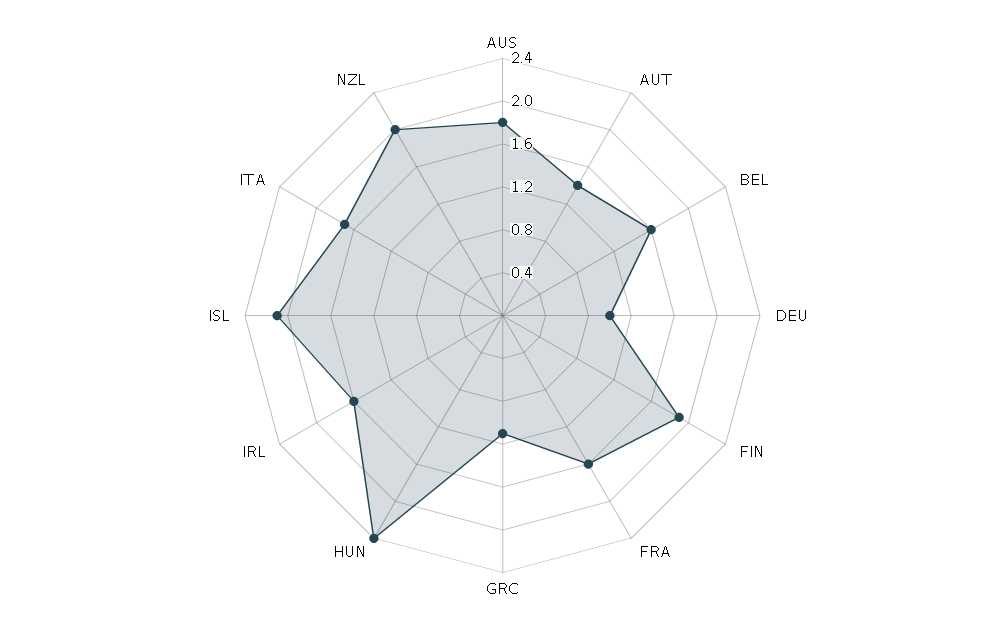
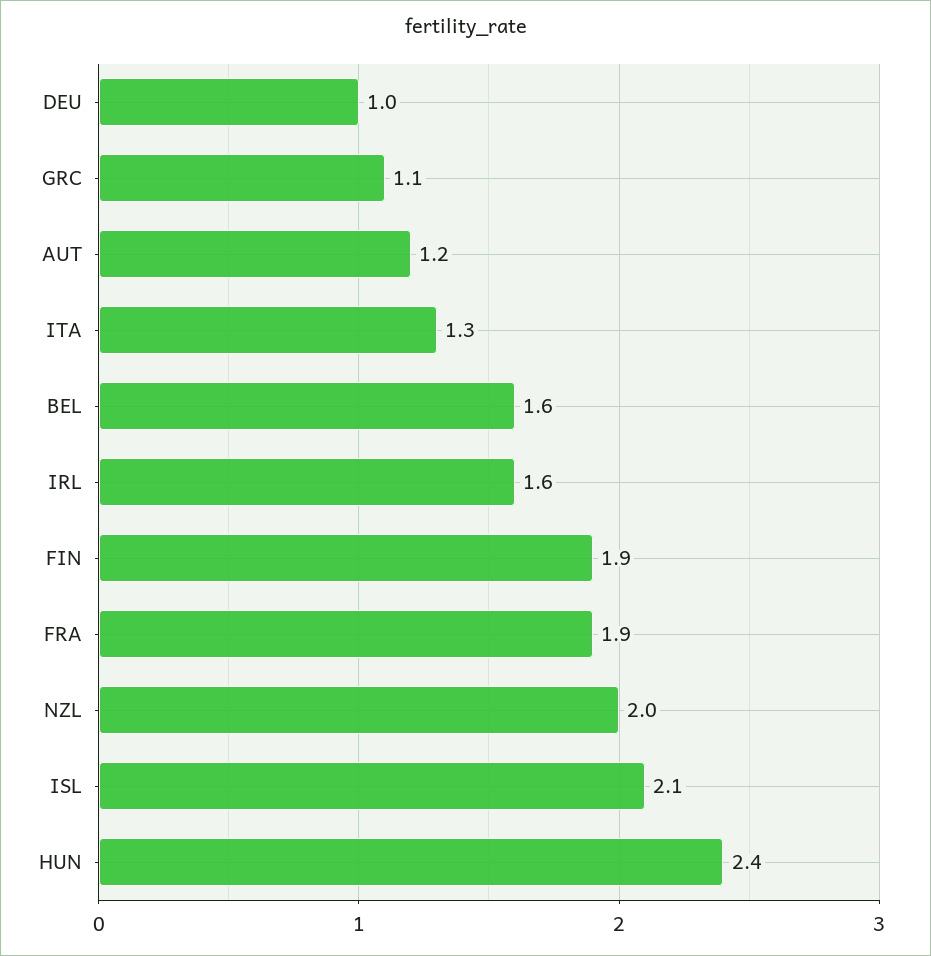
AUS: 1.8 -> none
AUT: 1.4 -> 1.2
FRA: 1.6 -> 1.9
ITA: 1.7 -> 1.3

